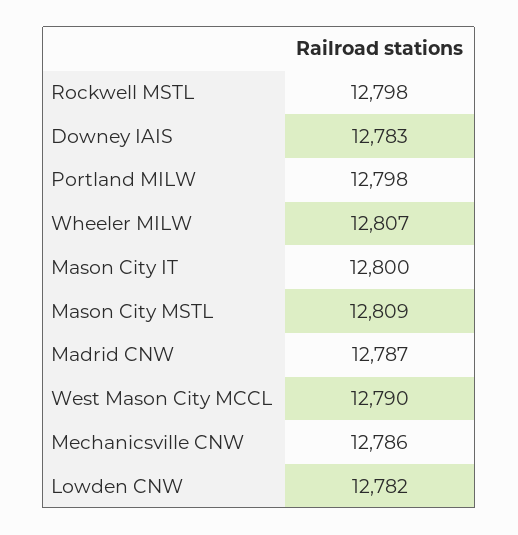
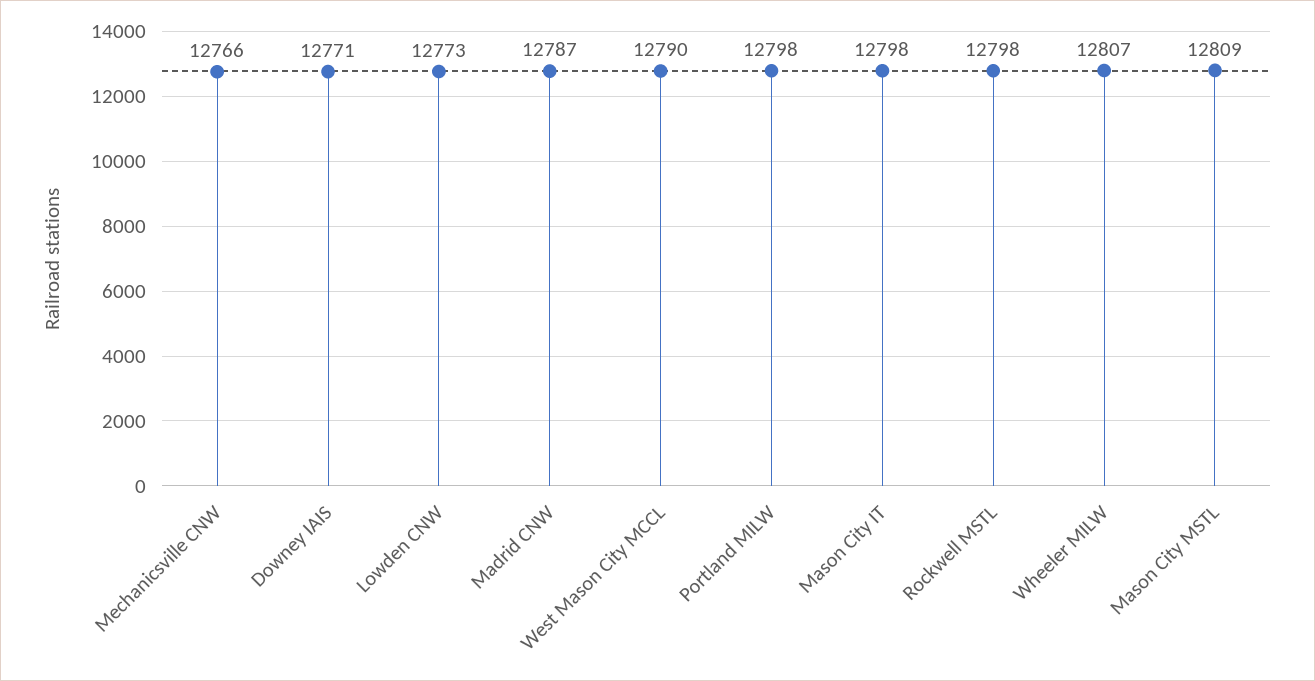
Downey IAIS: 12783 -> 12771
Mason City IT: 12800 -> 12798
Mechanicsville CNW: 12786 -> 12766
Lowden CNW: 12782 -> 12773

